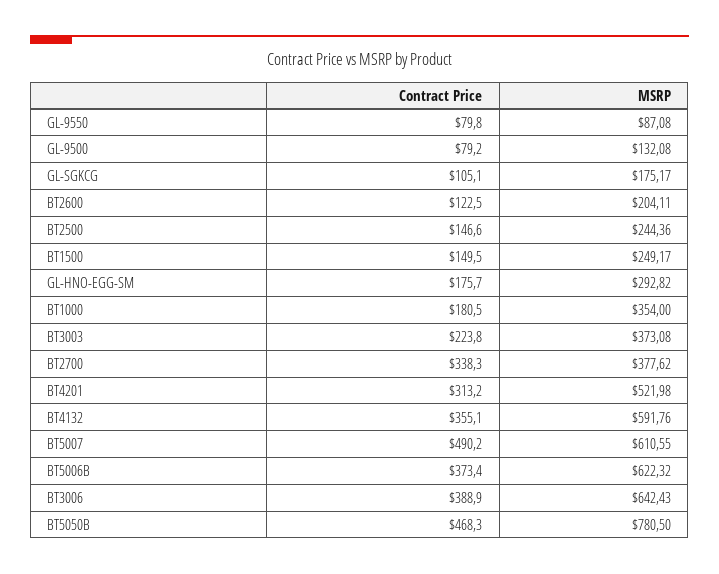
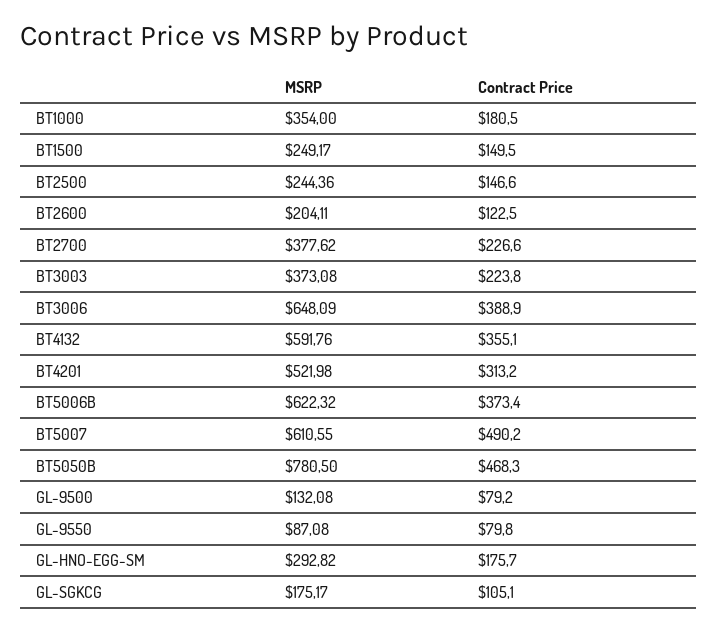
Contract Price, BT2700: 338.3 -> 226.6
MSRP, BT3006: 642.43 -> 648.09

